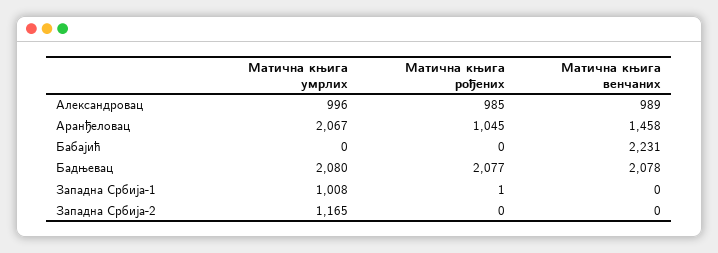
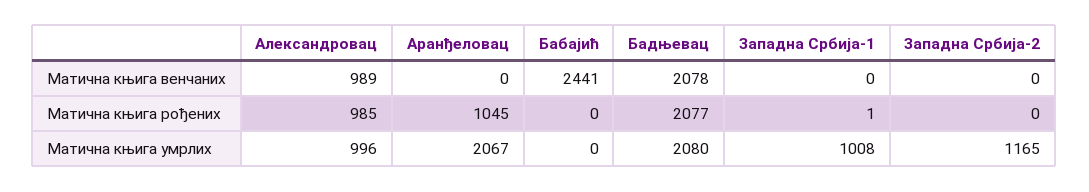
Матична књига венчаних, Аранђеловац: 1458 -> 0
Матична књига венчаних, Бабајић: 2231 -> 2441

